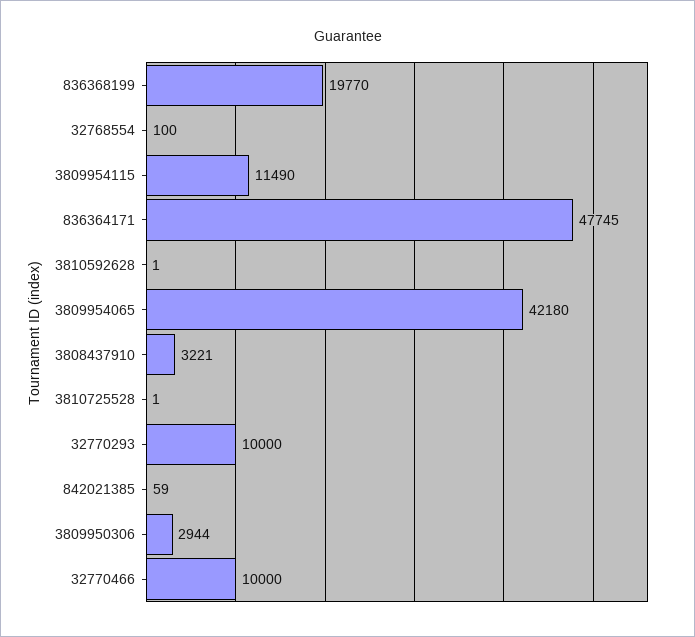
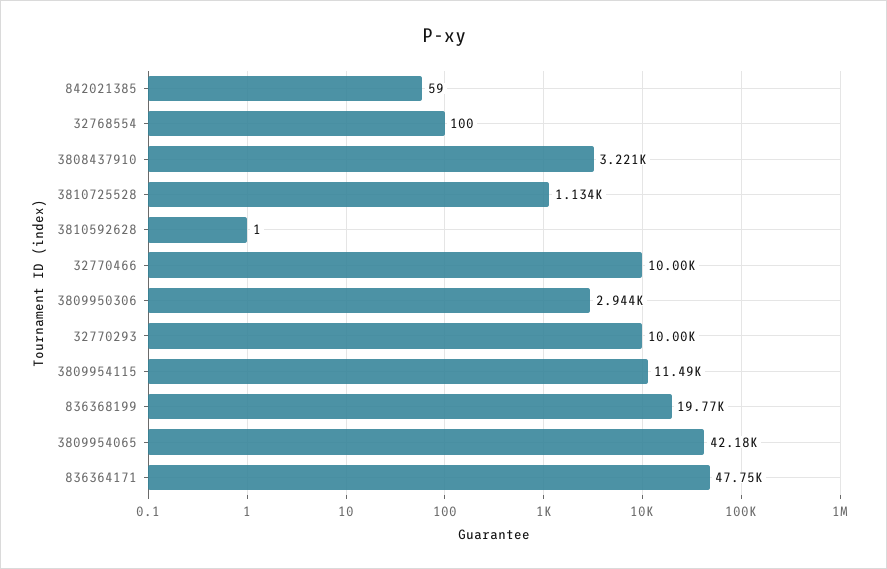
3810725528: 1 -> 1134

